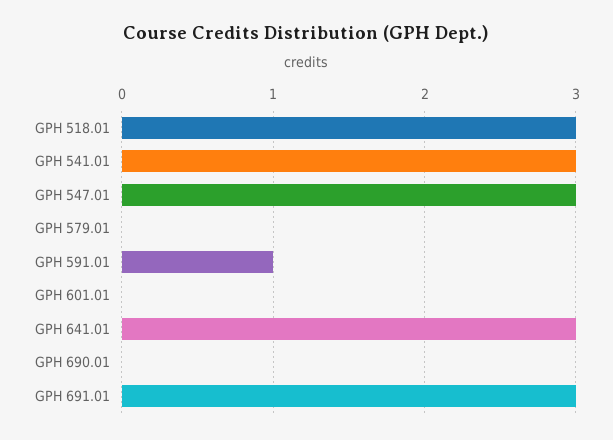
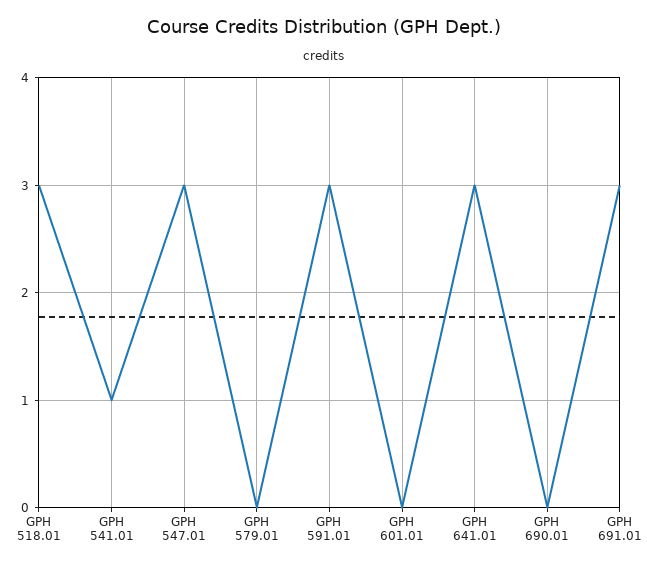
GPH 541.01: 3 -> 1
GPH 591.01: 1 -> 3

